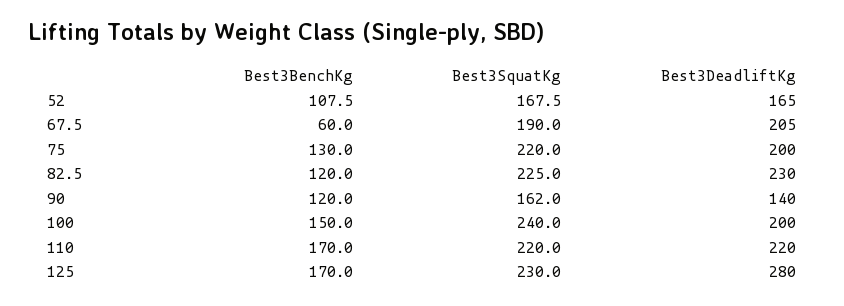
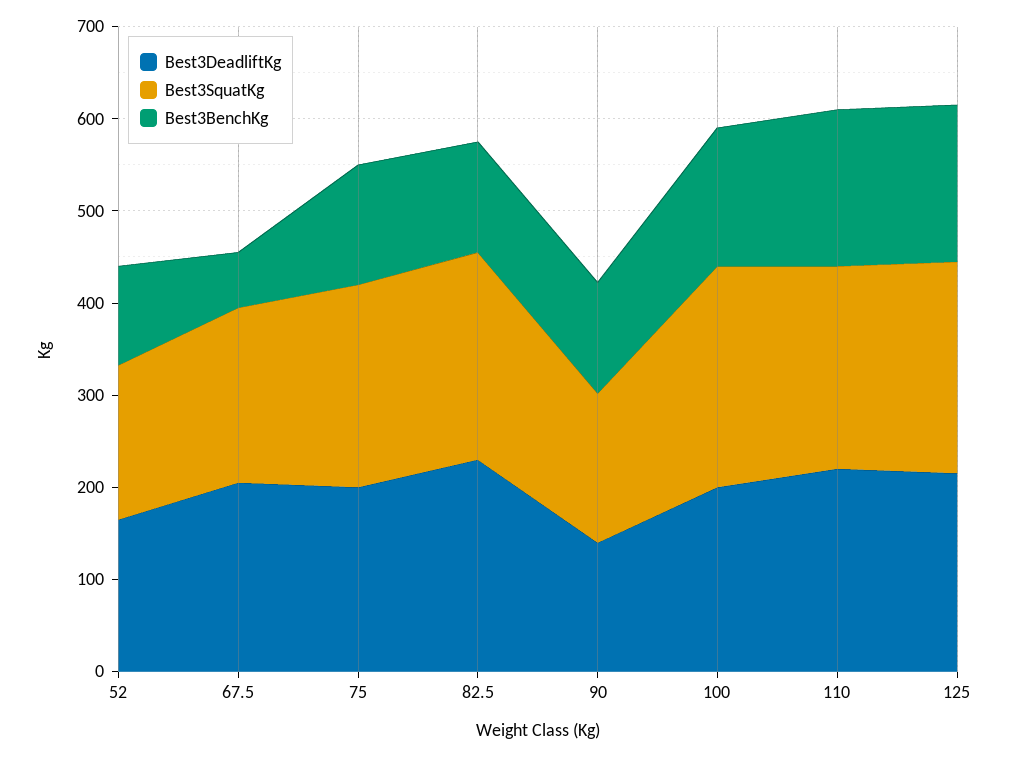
Best3DeadliftKg, 125: 280 -> 220

